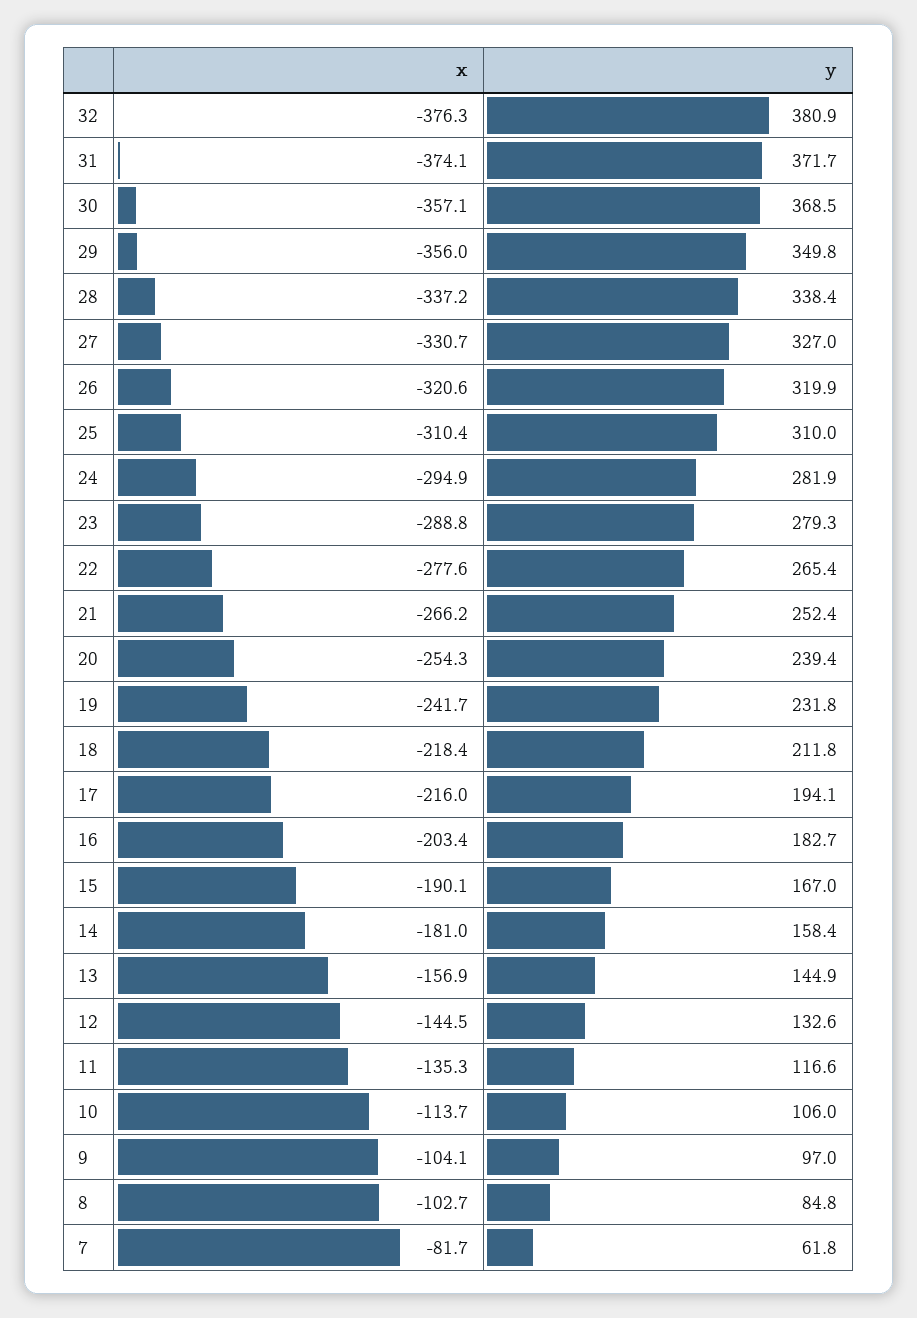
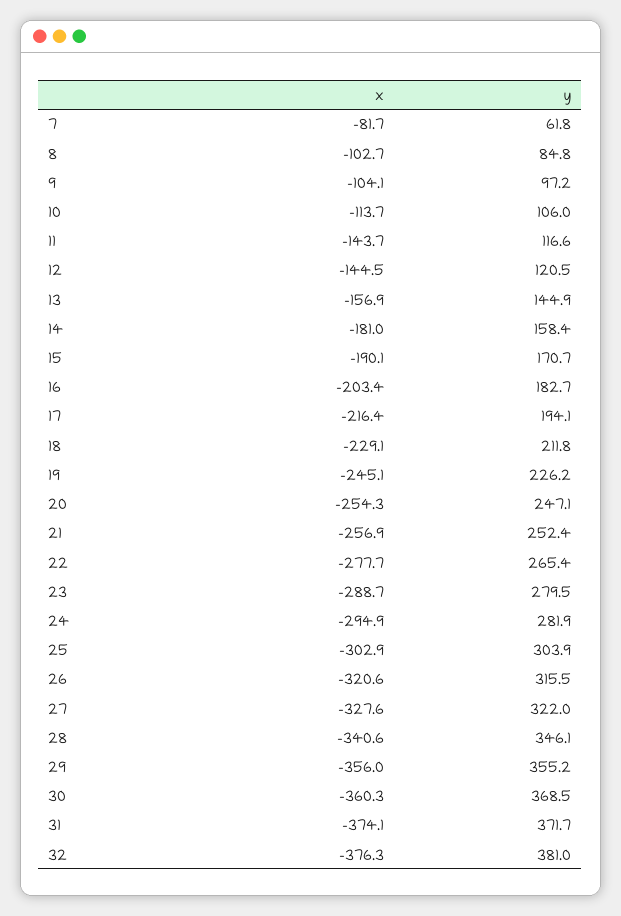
y, 32: 380.9 -> 381
x, 30: -357.1 -> -360.3
y, 29: 349.8 -> 355.2
x, 28: -337.2 -> -340.6
y, 28: 338.4 -> 346.1
x, 27: -330.7 -> -327.6
y, 27: 327 -> 322
y, 26: 319.9 -> 315.5
x, 25: -310.4 -> -302.9
y, 25: 310 -> 303.9
x, 23: -288.8 -> -288.7
y, 23: 279.3 -> 279.5
x, 22: -277.6 -> -277.7
x, 21: -266.2 -> -256.9
y, 20: 239.4 -> 247.1
x, 19: -241.7 -> -245.1
y, 19: 231.8 -> 226.2
x, 18: -218.4 -> -229.1
x, 17: -216 -> -216.4
y, 15: 167 -> 170.7
y, 12: 132.6 -> 120.5
x, 11: -135.3 -> -143.7
y, 9: 97 -> 97.2

